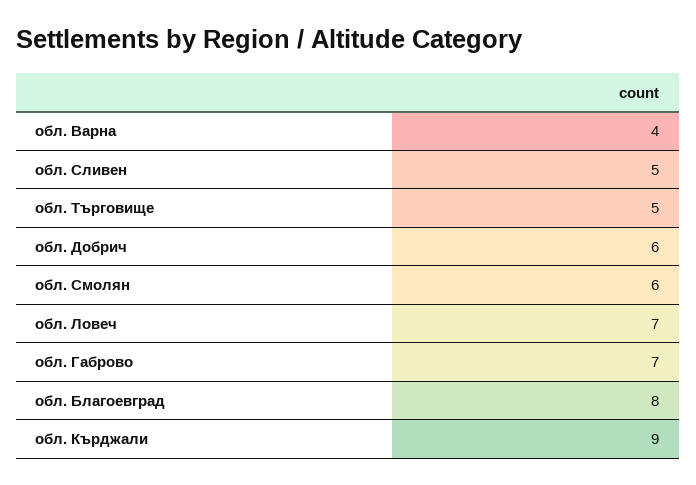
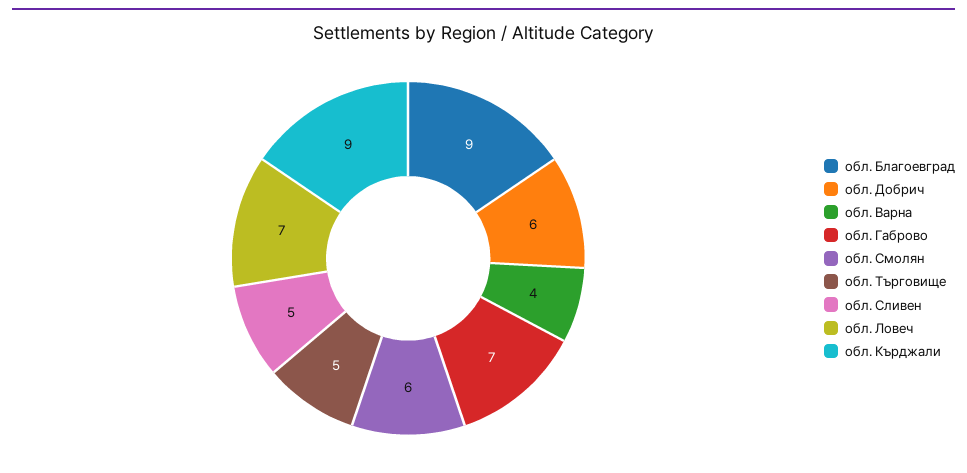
обл. Благоевград: 8 -> 9

